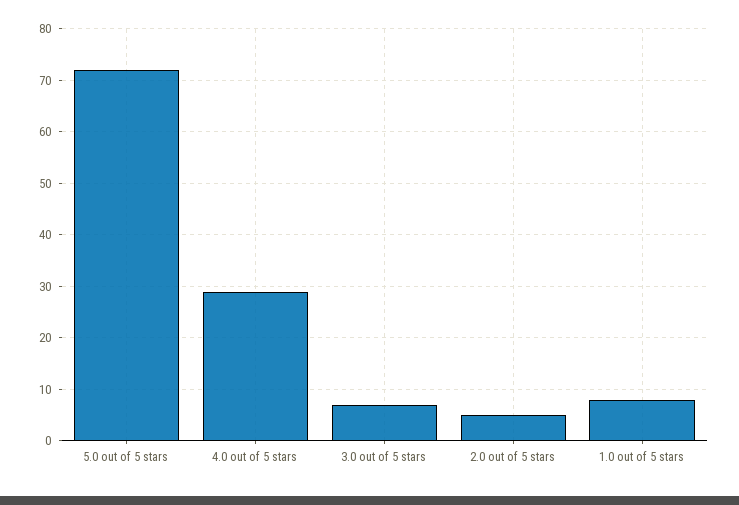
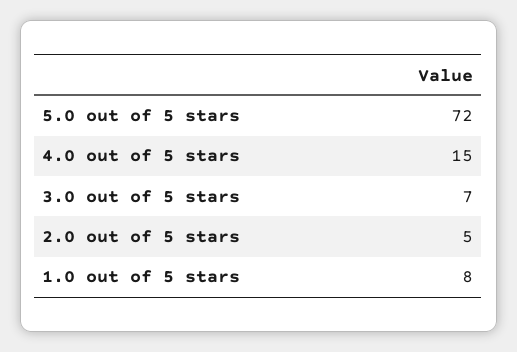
4.0 out of 5 stars: 30 -> 15

